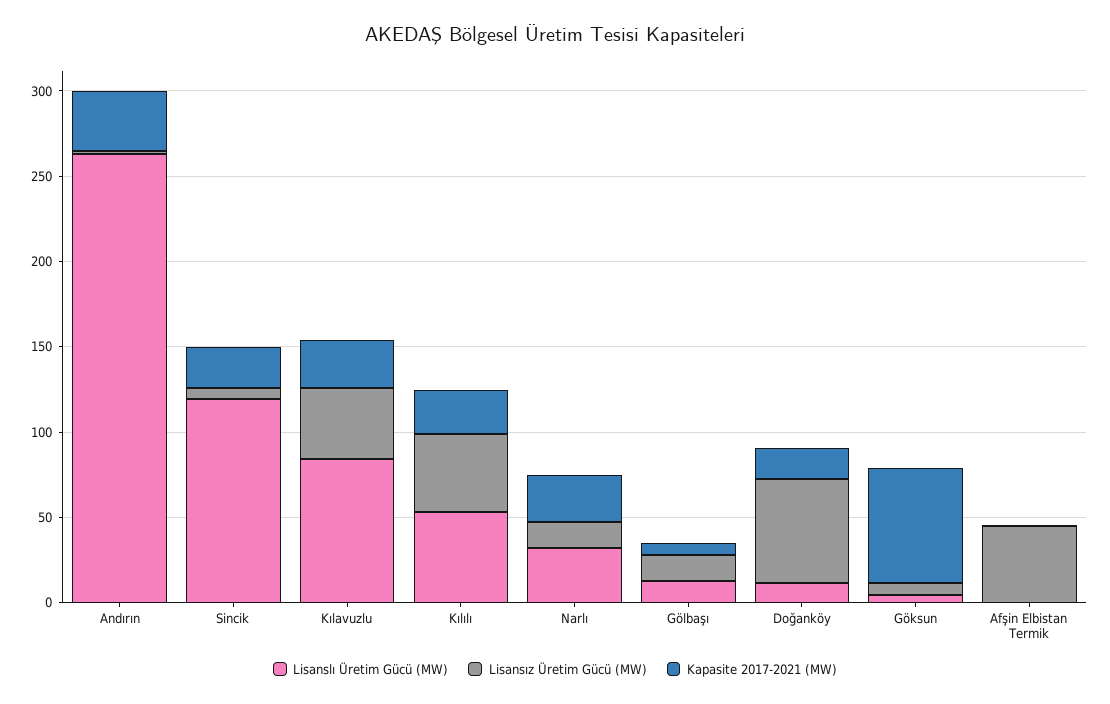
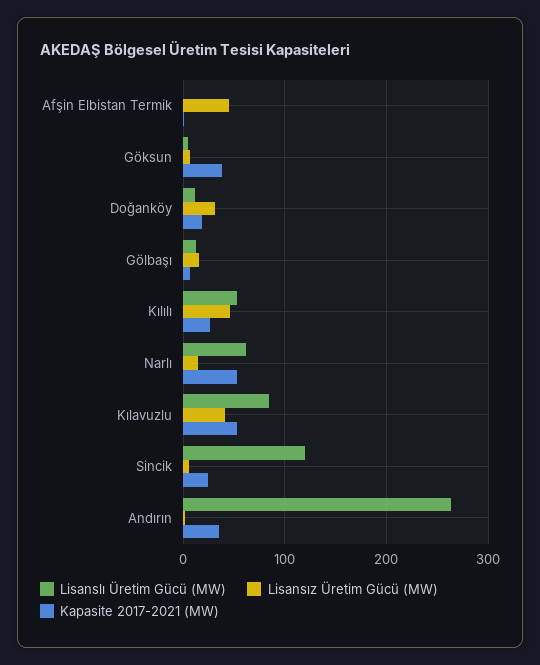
Kapasite 2017-2021 (MW), Kılavuzlu: 30 -> 50
Lisanslı Üretim Gücü (MW), Narlı: 30 -> 60
Kapasite 2017-2021 (MW), Narlı: 30 -> 50
Lisansız Üretim Gücü (MW), Doğanköy: 60 -> 30
Kapasite 2017-2021 (MW), Göksun: 70 -> 40

